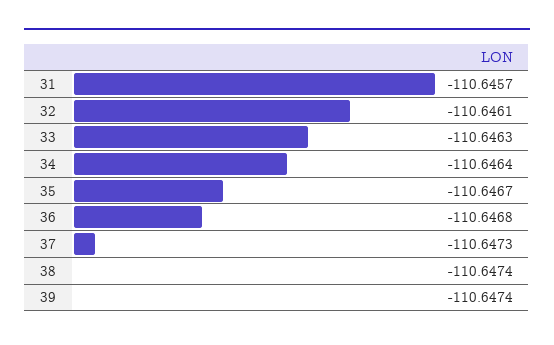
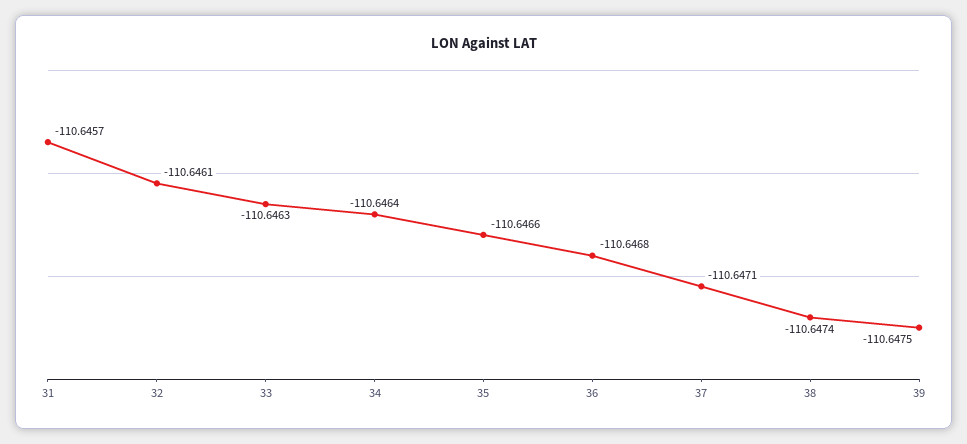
35: -110.6467 -> -110.6466
37: -110.6473 -> -110.6471
39: -110.6474 -> -110.6475

